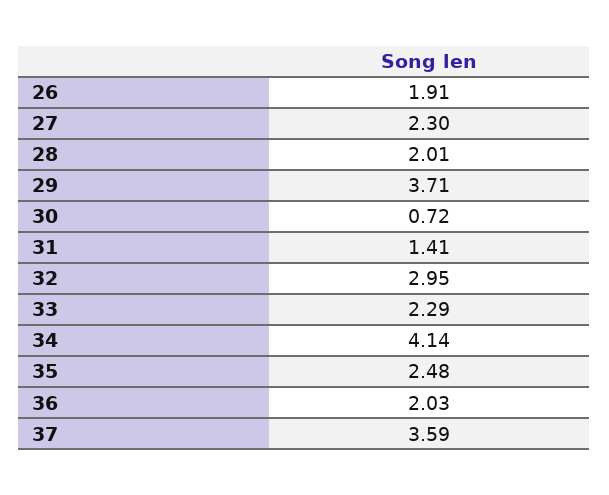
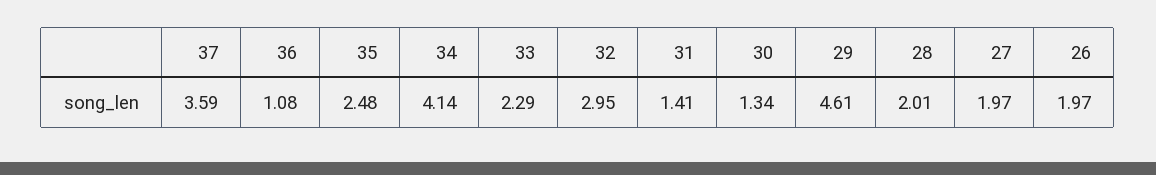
26: 1.91 -> 1.97
27: 2.3 -> 1.97
29: 3.71 -> 4.61
30: 0.72 -> 1.34
36: 2.03 -> 1.08

